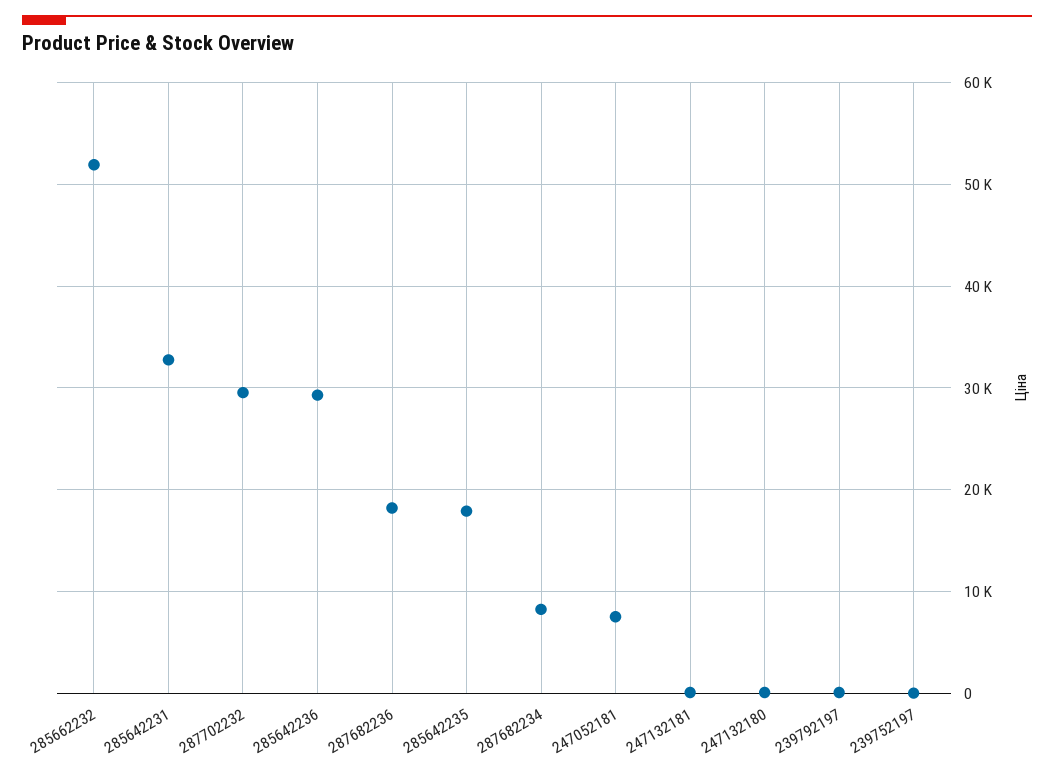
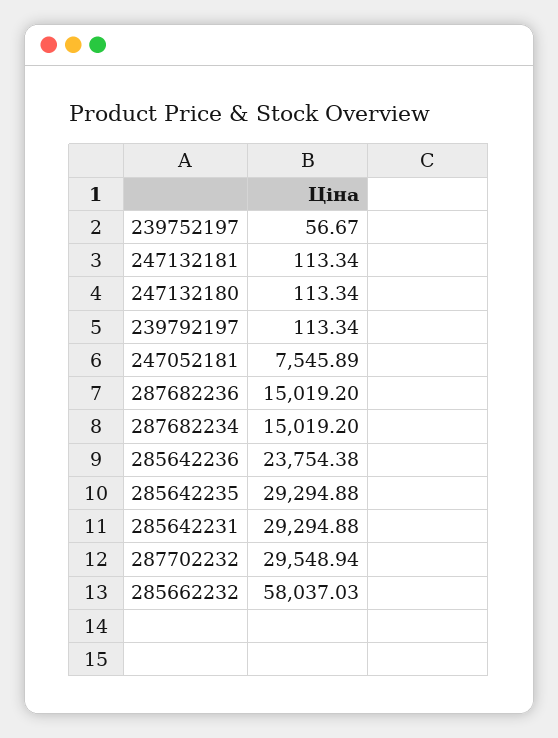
285662232: 52000 -> 58037.03
285642231: 33000 -> 29294.88
285642236: 29000 -> 23754.38
287682236: 18000 -> 15019.2
285642235: 18000 -> 29294.88
287682234: 8000 -> 15019.2

